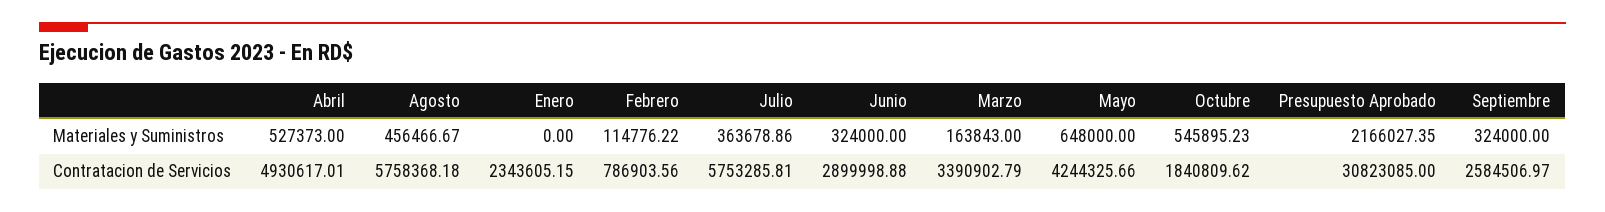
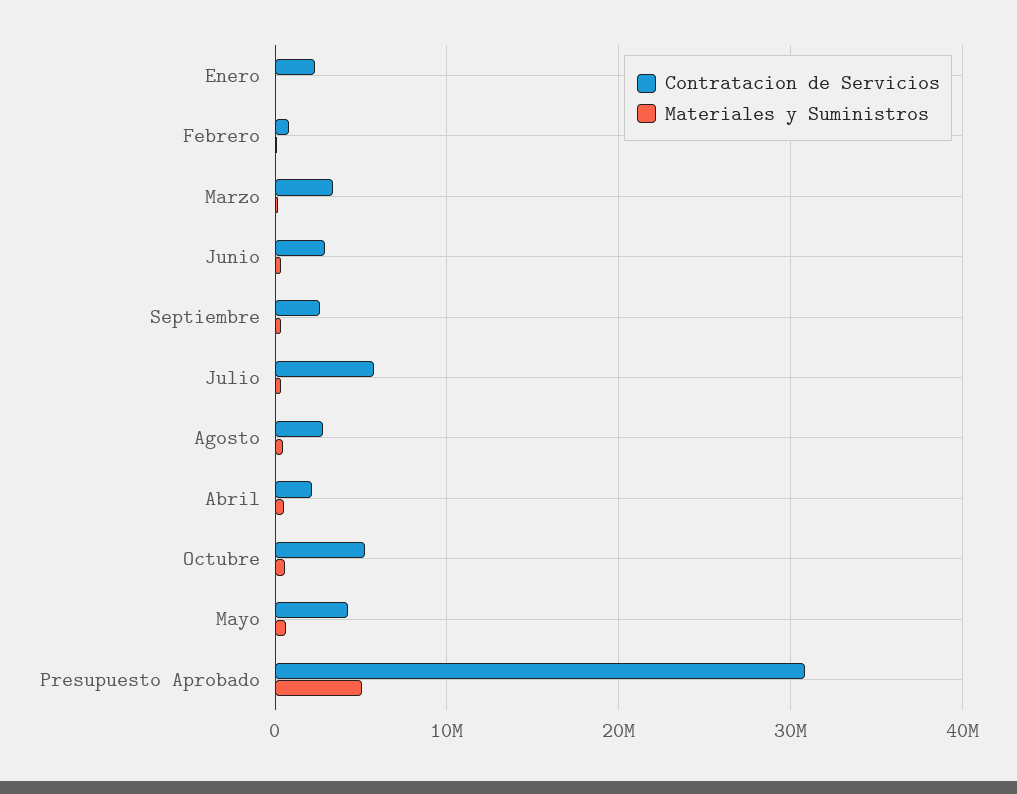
Materiales y Suministros, Presupuesto Aprobado: 2166027.35 -> 5000000
Contratacion de Servicios, Abril: 4930617.01 -> 2000000
Contratacion de Servicios, Agosto: 5758368.18 -> 3000000
Contratacion de Servicios, Octubre: 1840809.62 -> 5000000

